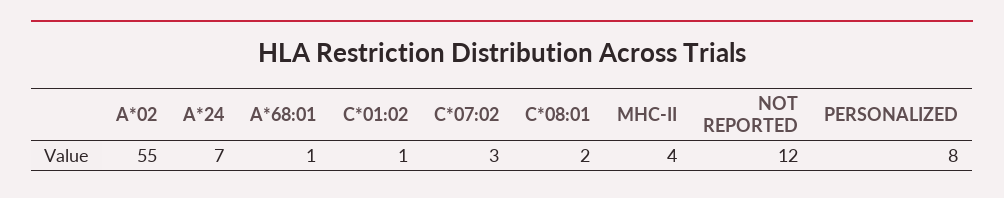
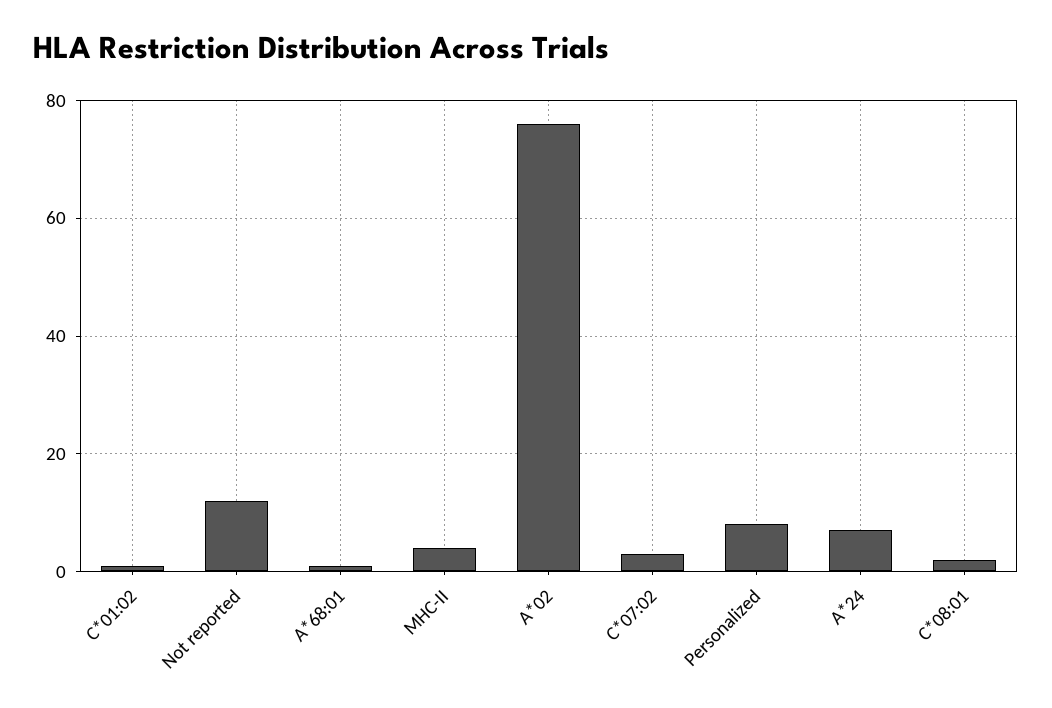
A*02: 55 -> 75

